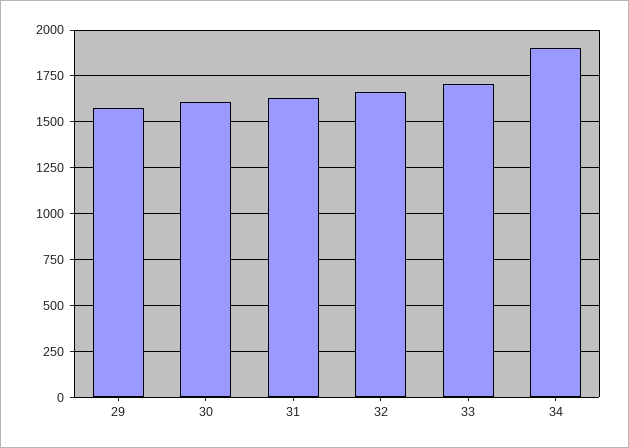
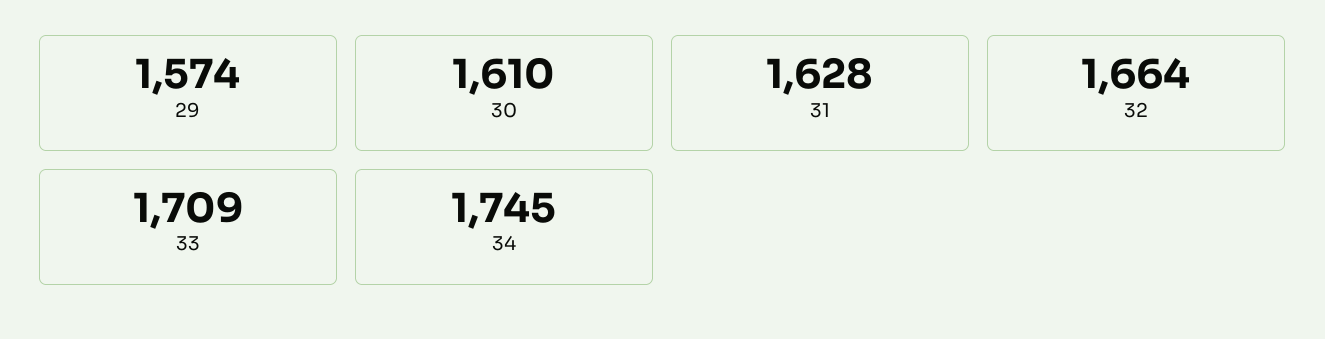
34: 1900 -> 1745

